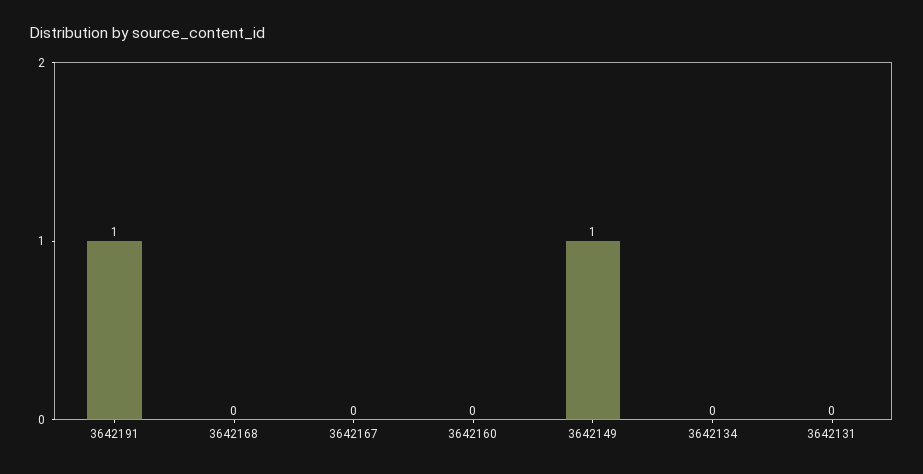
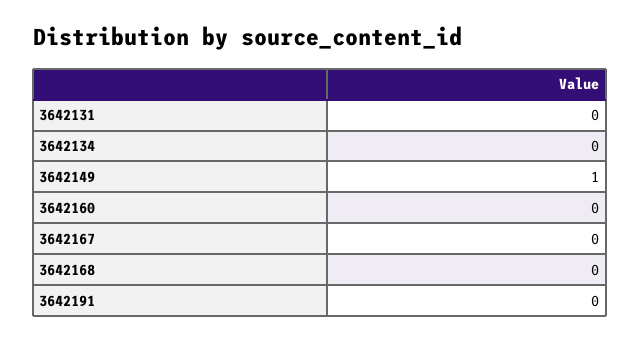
3642191: 1 -> 0

